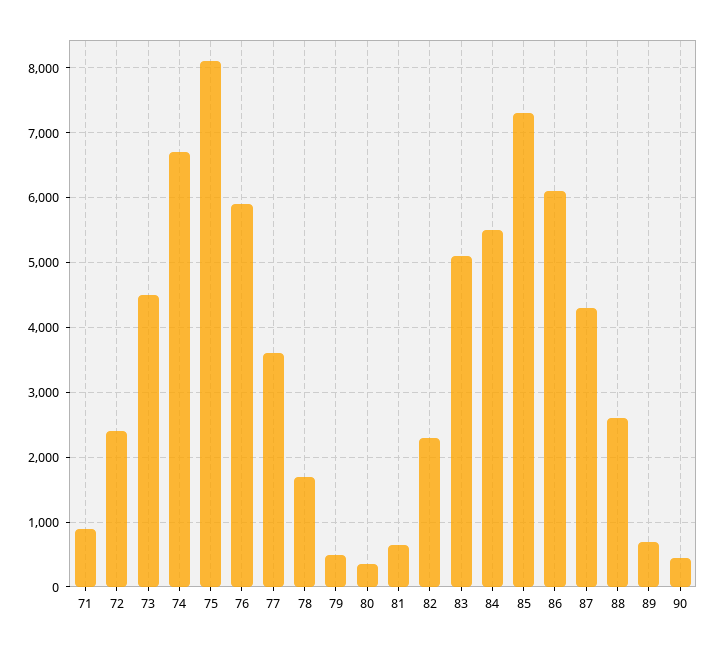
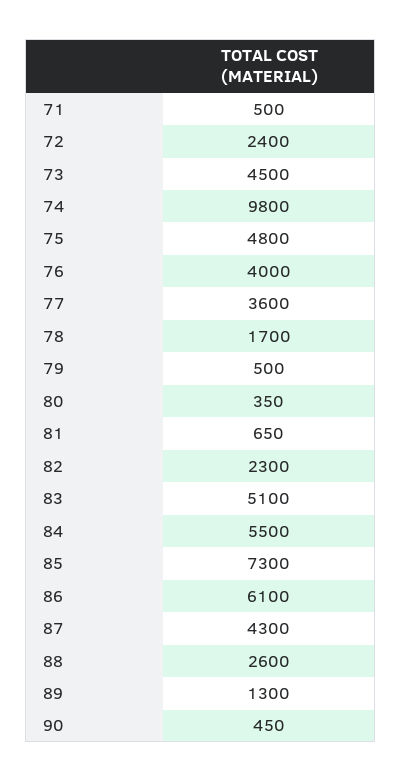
71: 900 -> 500
74: 6700 -> 9800
75: 8100 -> 4800
76: 5900 -> 4000
89: 700 -> 1300

